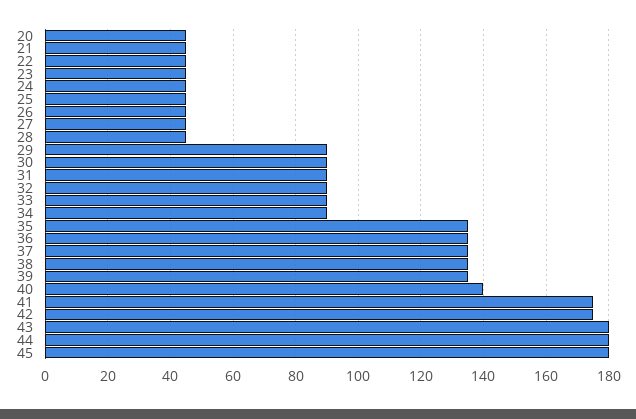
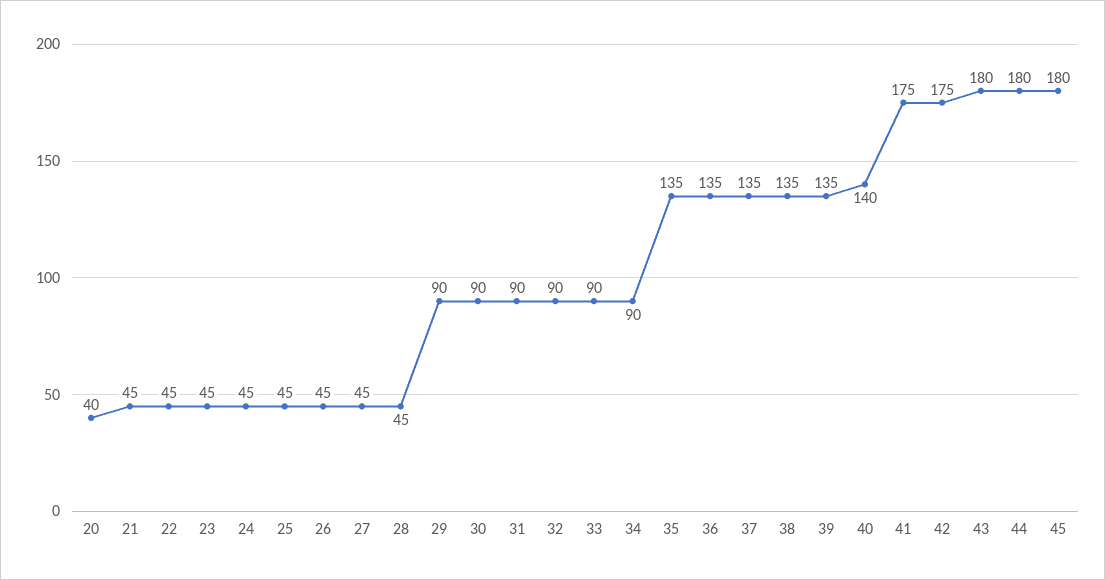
20: 45 -> 40

